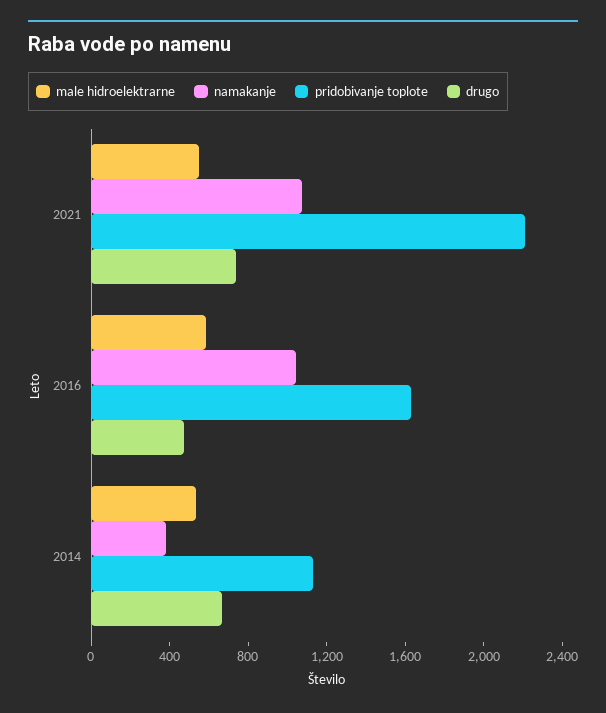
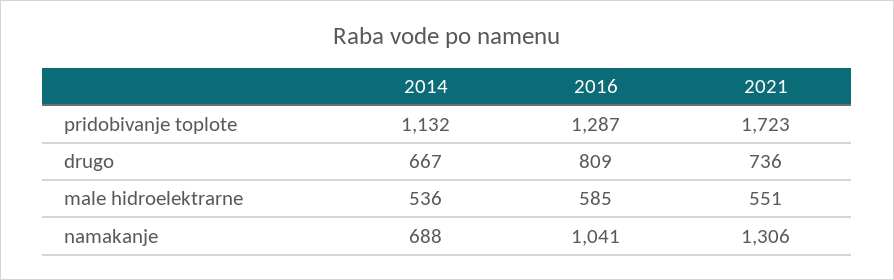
namakanje, 2021: 1100 -> 1306
pridobivanje toplote, 2021: 2200 -> 1723
pridobivanje toplote, 2016: 1600 -> 1287
drugo, 2016: 500 -> 809
namakanje, 2014: 400 -> 688

